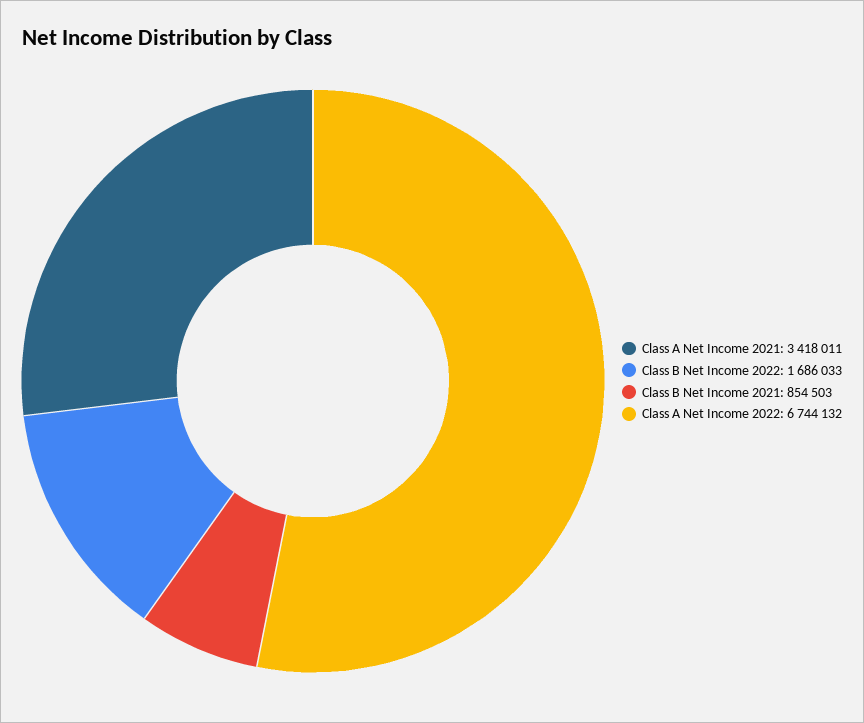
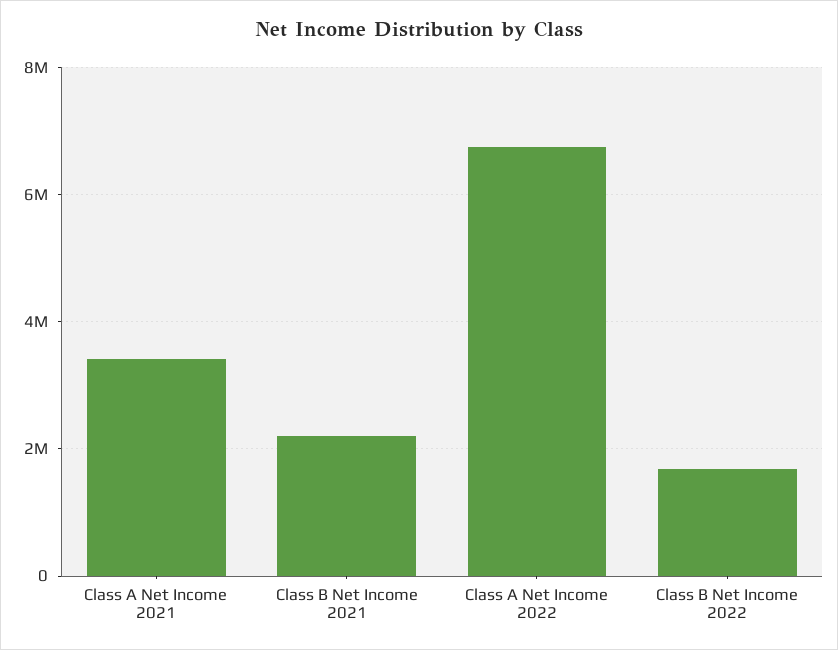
Class B Net Income 2021: 854503 -> 2200000

